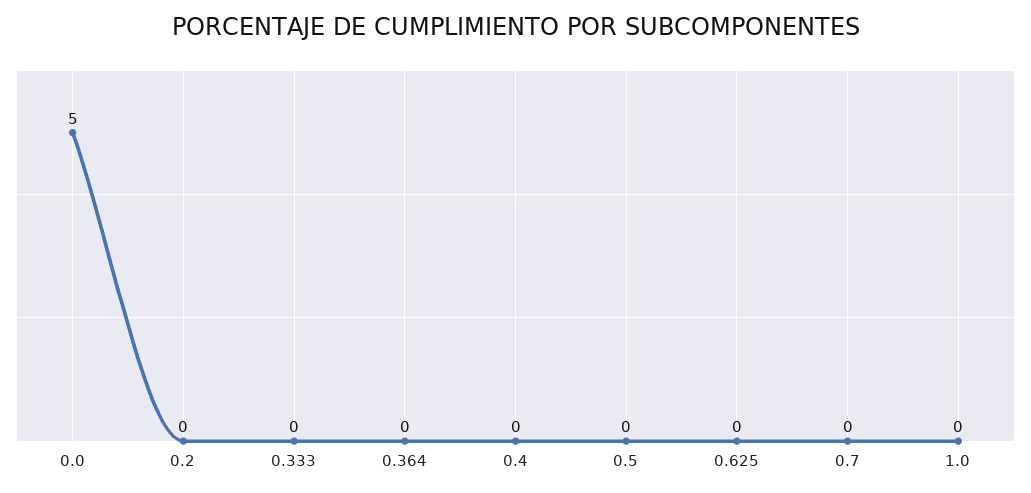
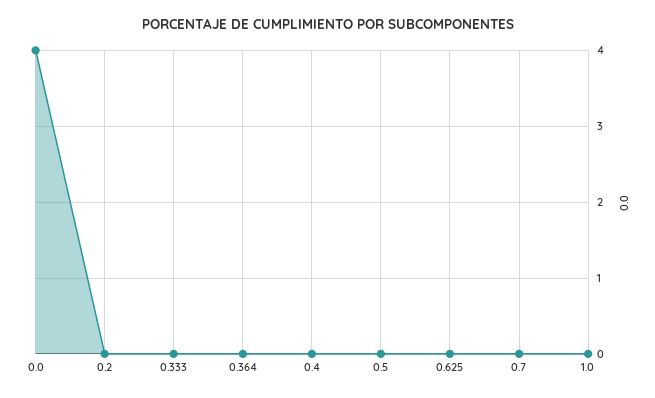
0.0: 5 -> 4

